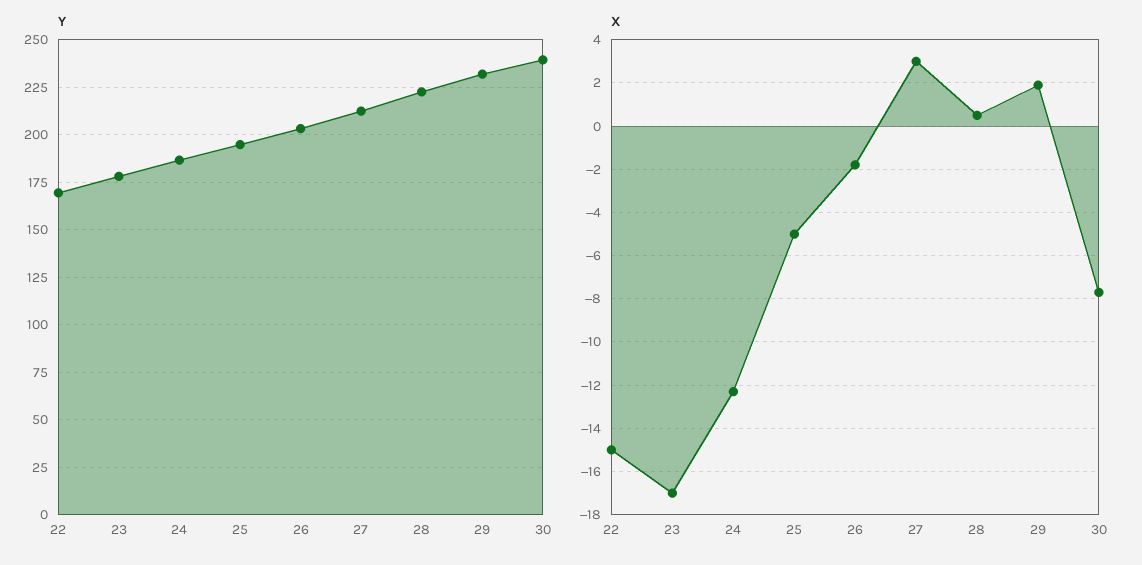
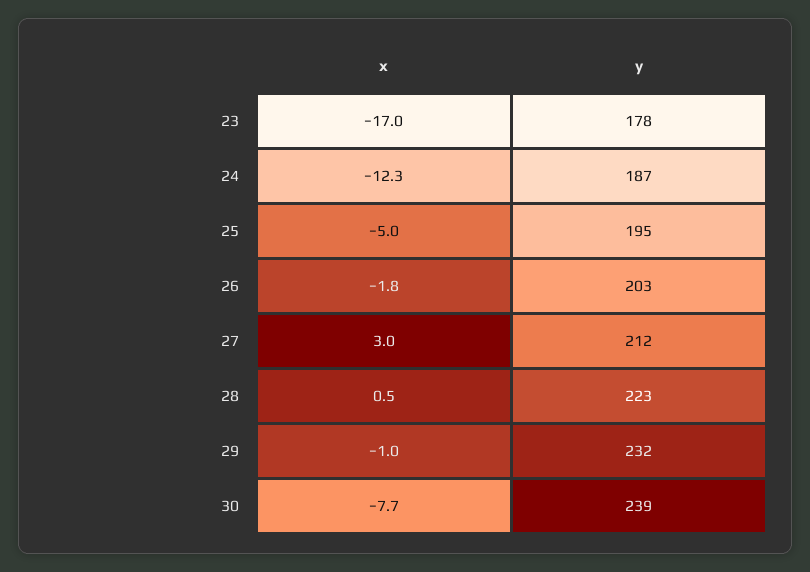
Y, 22: 170 -> none
X, 22: -15 -> none
X, 29: 2 -> -1

